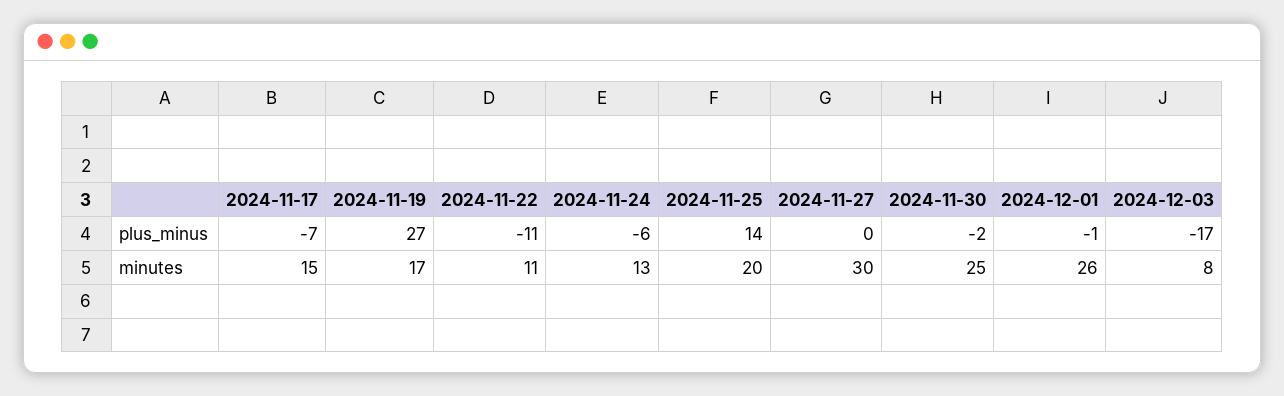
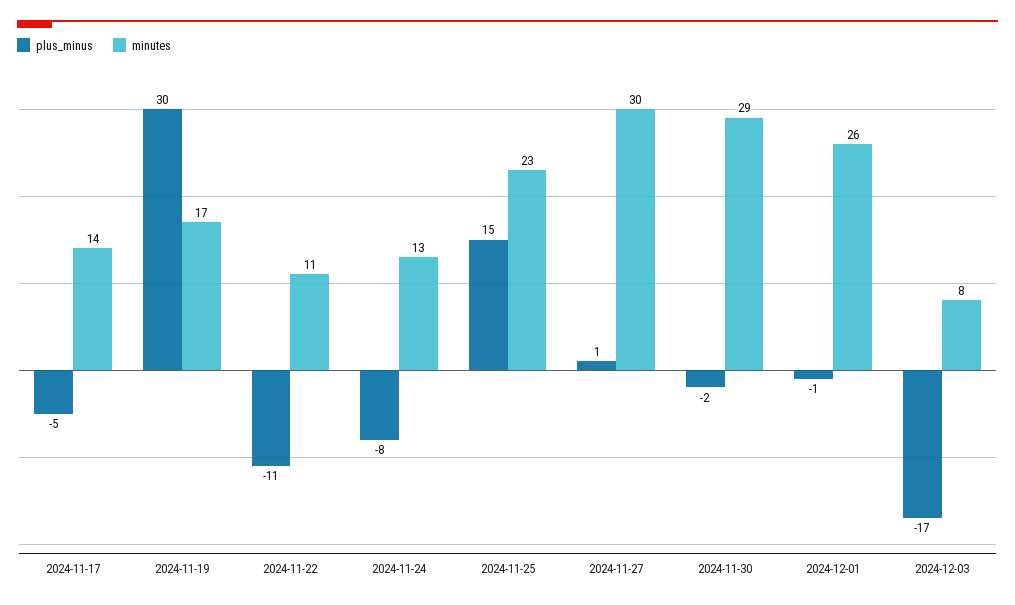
plus_minus, 2024-11-17: -7 -> -5
plus_minus, 2024-11-19: 27 -> 30
plus_minus, 2024-11-24: -6 -> -8
plus_minus, 2024-11-25: 14 -> 15
plus_minus, 2024-11-27: 0 -> 1
minutes, 2024-11-17: 15 -> 14
minutes, 2024-11-25: 20 -> 23
minutes, 2024-11-30: 25 -> 29

